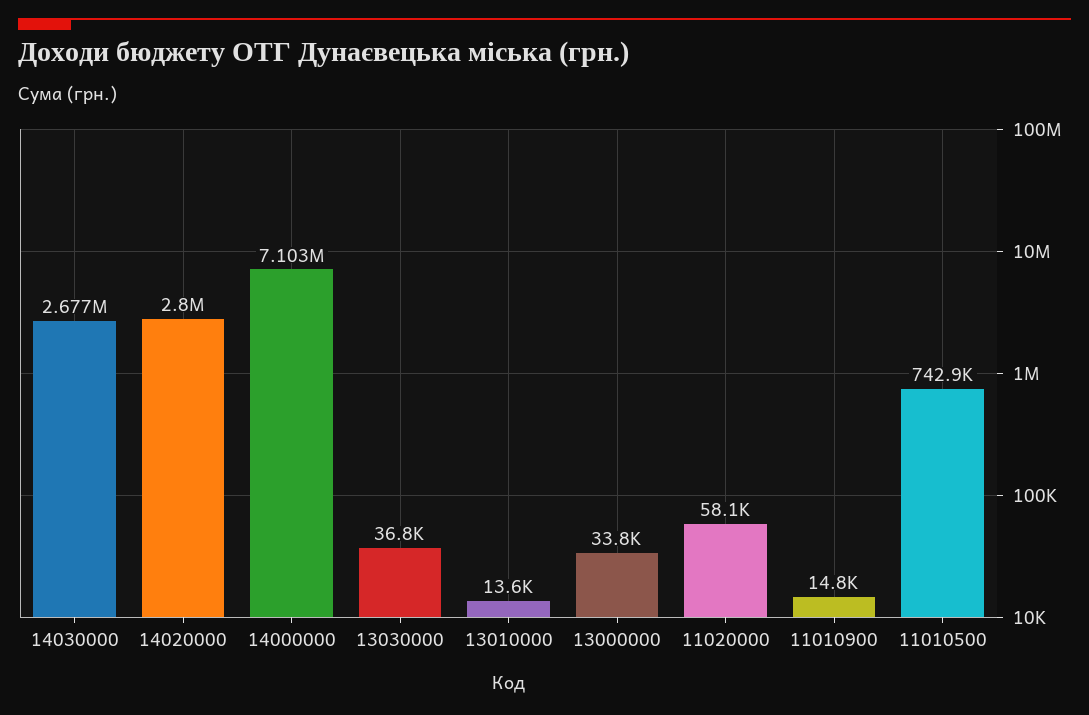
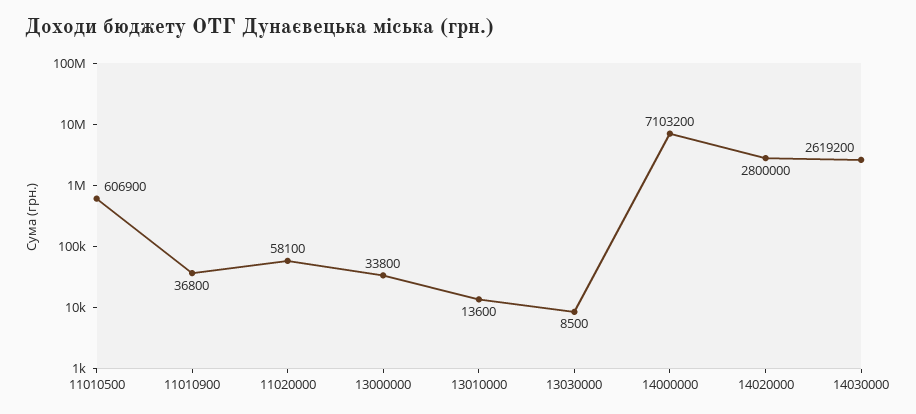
14030000: 2677000 -> 2619200
13030000: 36800 -> 8500
11010900: 14800 -> 36800
11010500: 742900 -> 606900

